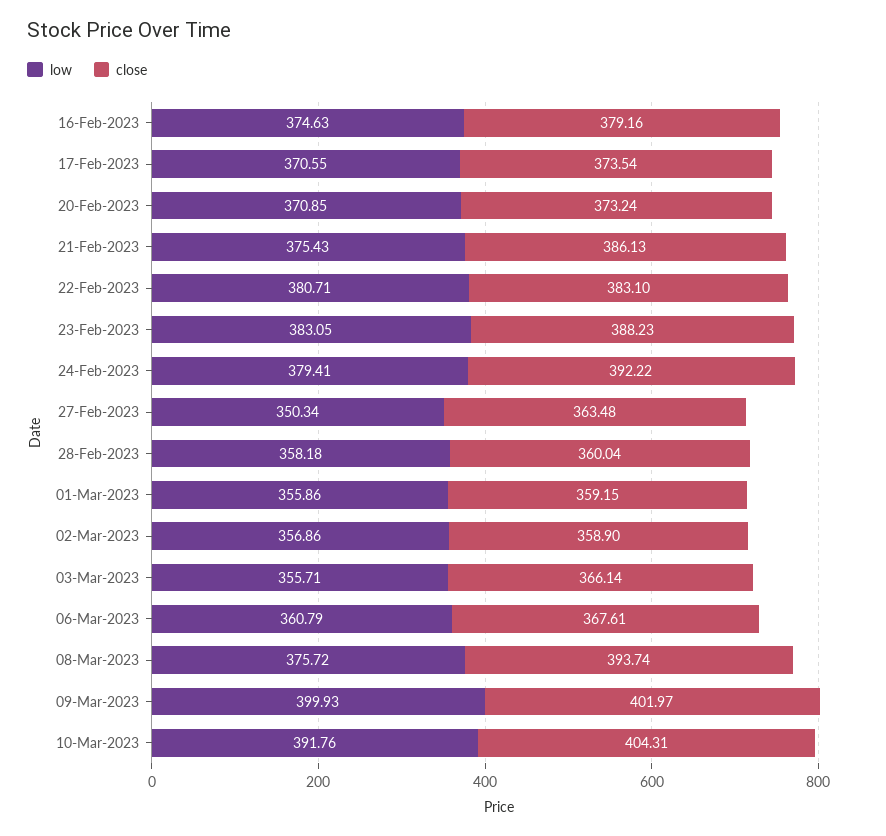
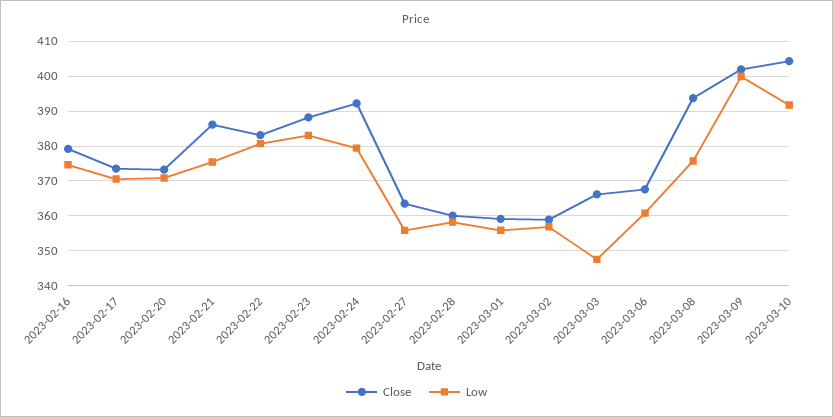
low, 27-Feb-2023: 350.34 -> 356
low, 03-Mar-2023: 355.71 -> 348

